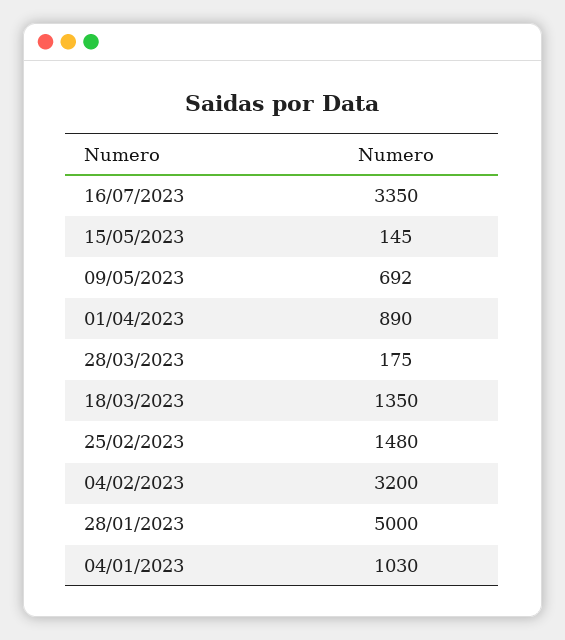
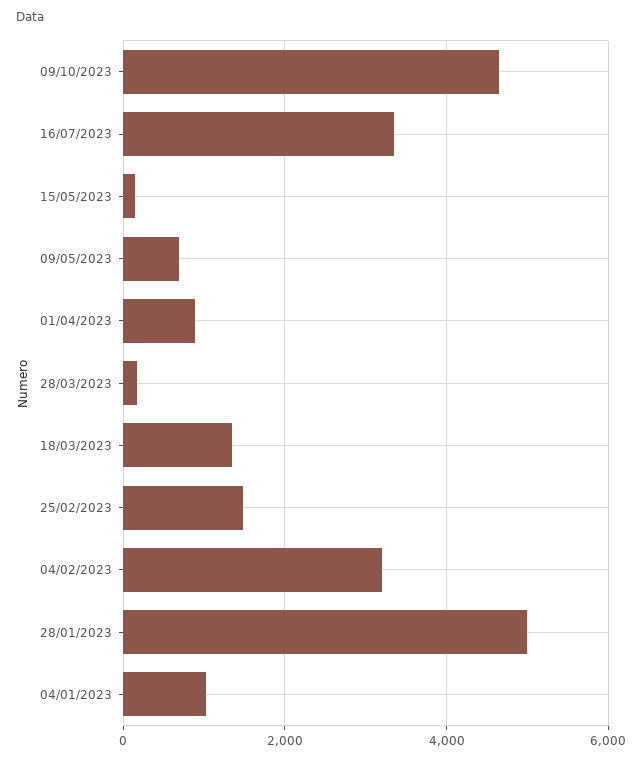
09/10/2023: none -> 4600

